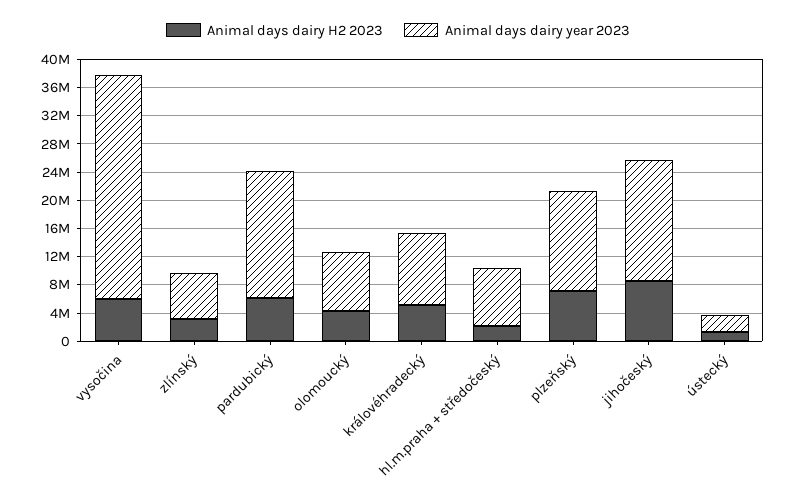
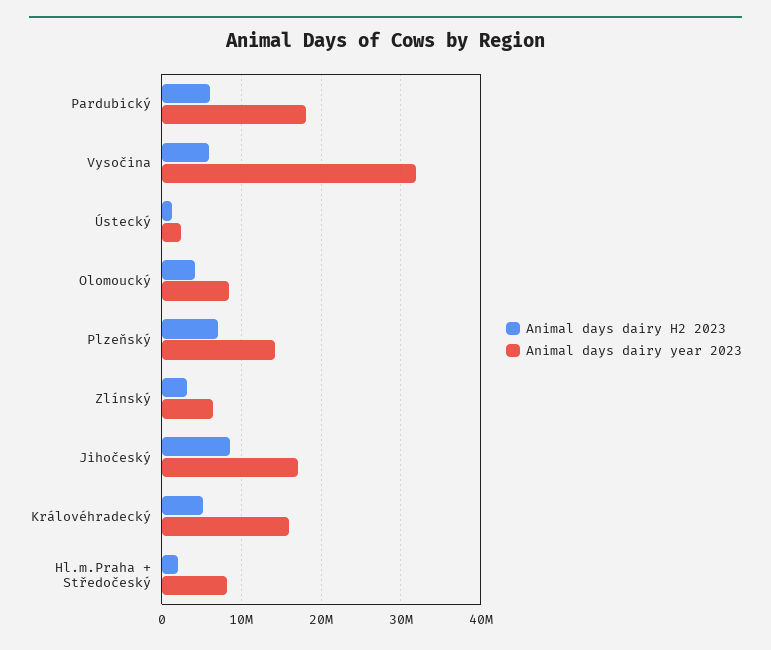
Animal days dairy year 2023, královéhradecký: 10000000 -> 16000000

